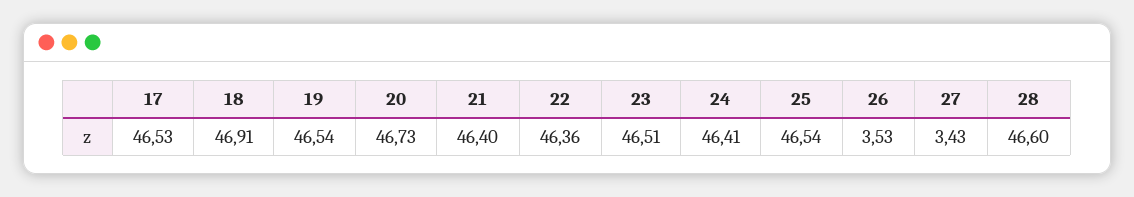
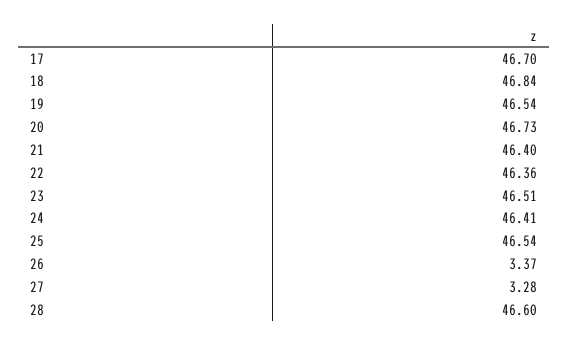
17: 46.53 -> 46.7
18: 46.91 -> 46.84
26: 3.53 -> 3.37
27: 3.43 -> 3.28

